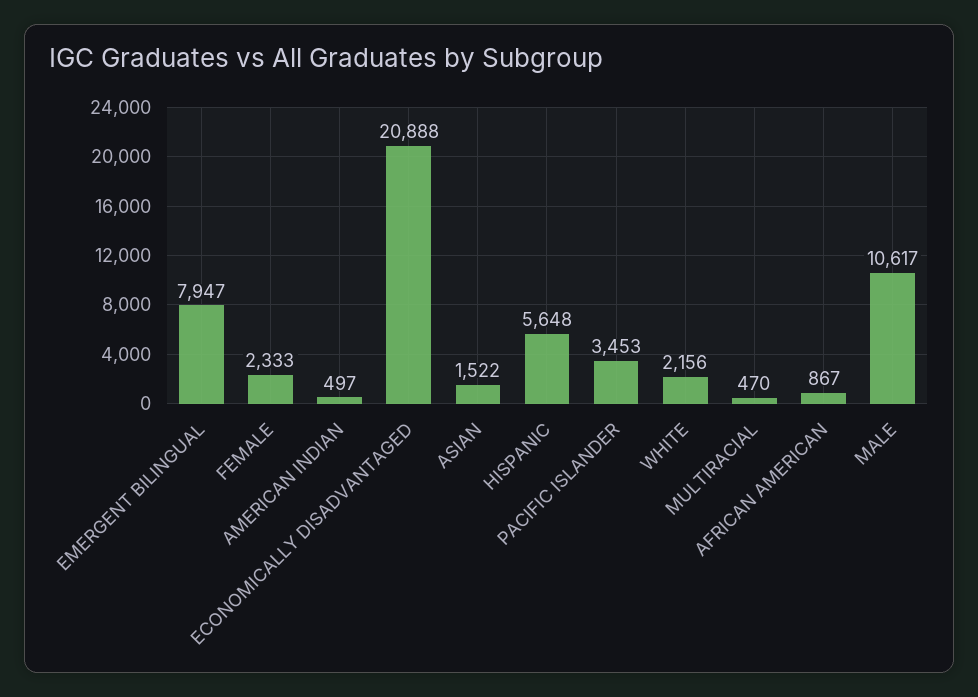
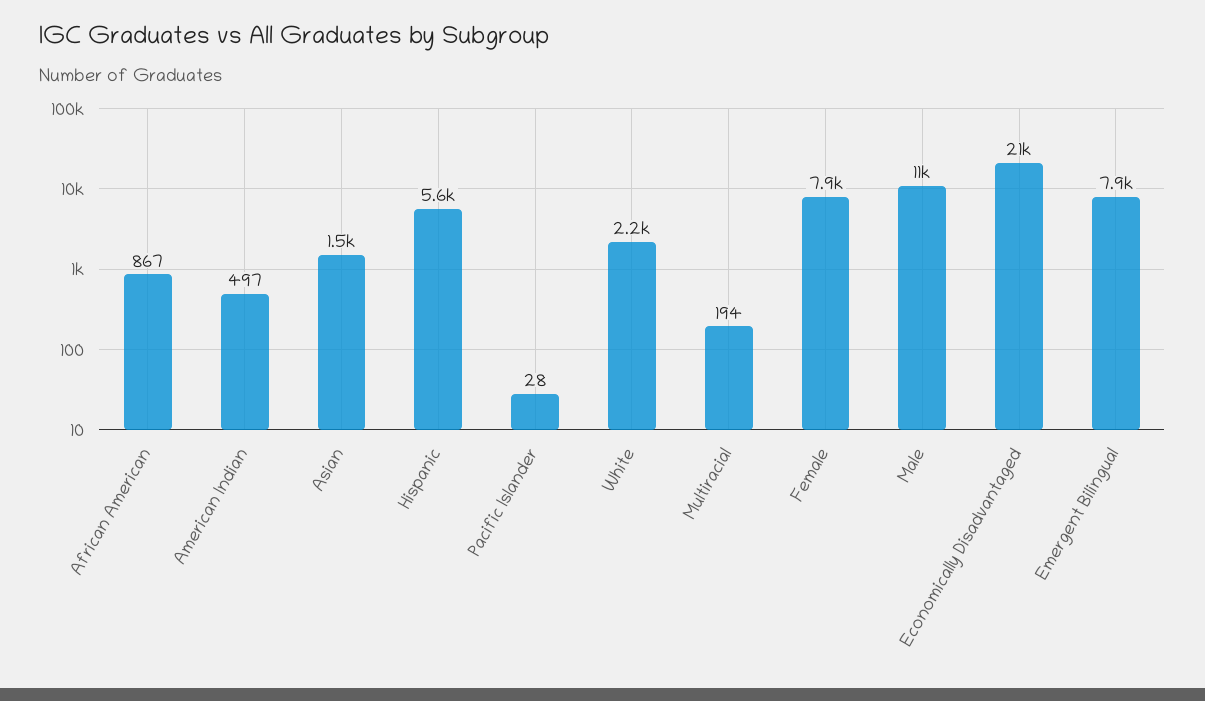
FEMALE: 2333 -> 7900
PACIFIC ISLANDER: 3453 -> 28
MULTIRACIAL: 470 -> 194

